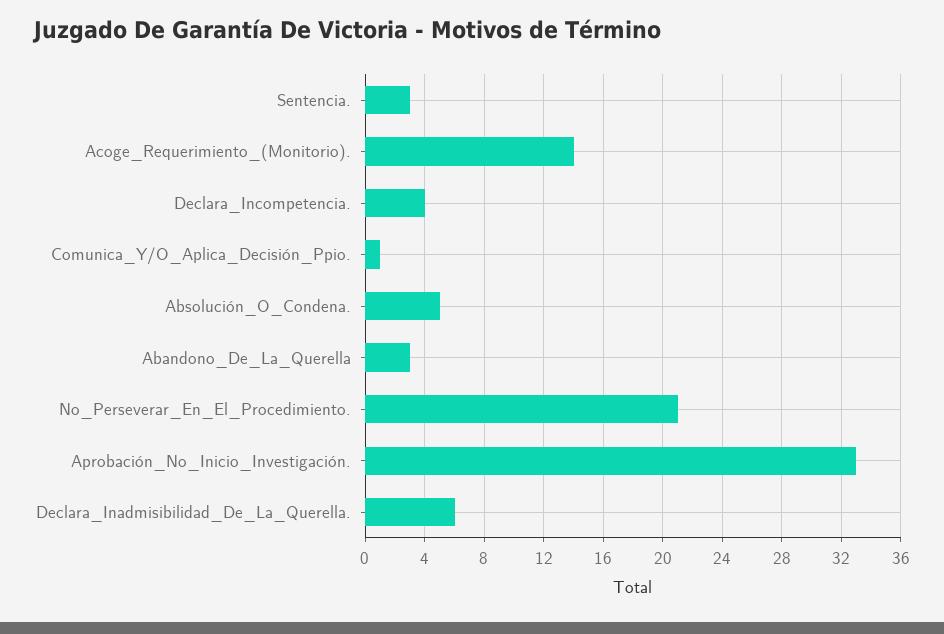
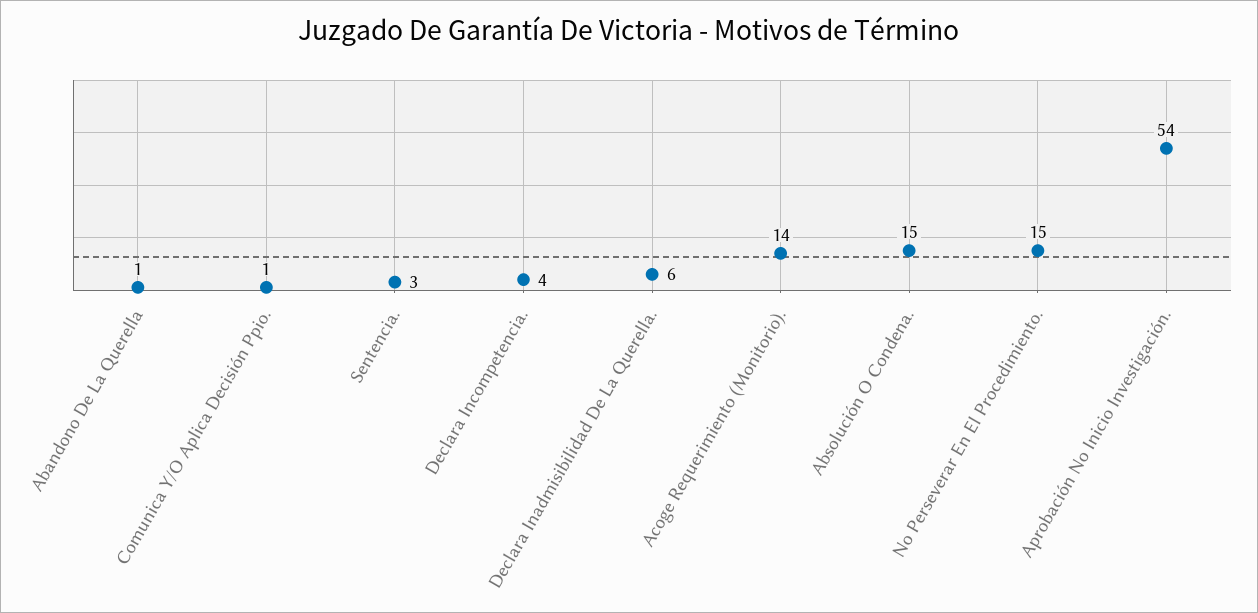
Absolución_O_Condena.: 5 -> 15
Abandono_De_La_Querella: 3 -> 1
No_Perseverar_En_El_Procedimiento.: 21 -> 15
Aprobación_No_Inicio_Investigación.: 33 -> 54

